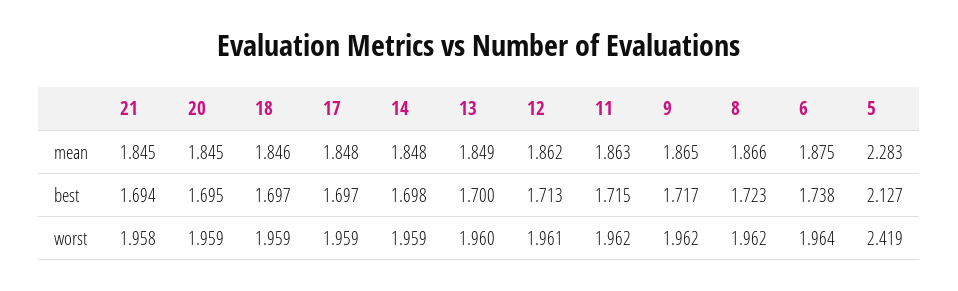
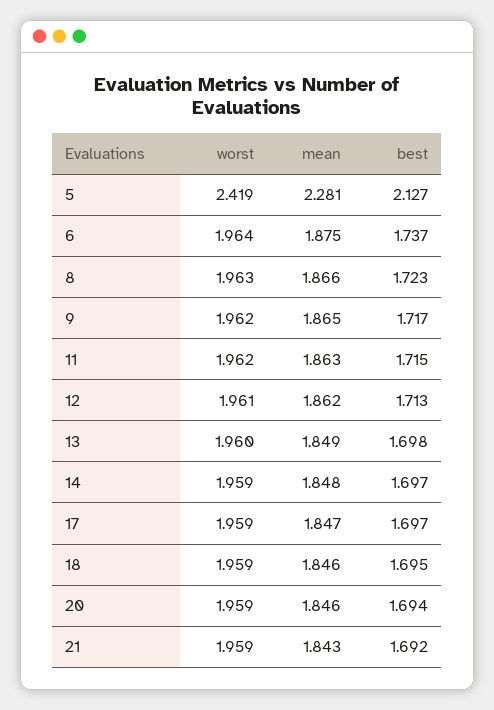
21, mean: 1.845 -> 1.843
20, mean: 1.845 -> 1.846
17, mean: 1.848 -> 1.847
5, mean: 2.283 -> 2.281
21, best: 1.694 -> 1.692
20, best: 1.695 -> 1.694
18, best: 1.697 -> 1.695
14, best: 1.698 -> 1.697
13, best: 1.7 -> 1.698
6, best: 1.738 -> 1.737
21, worst: 1.958 -> 1.959
8, worst: 1.962 -> 1.963

